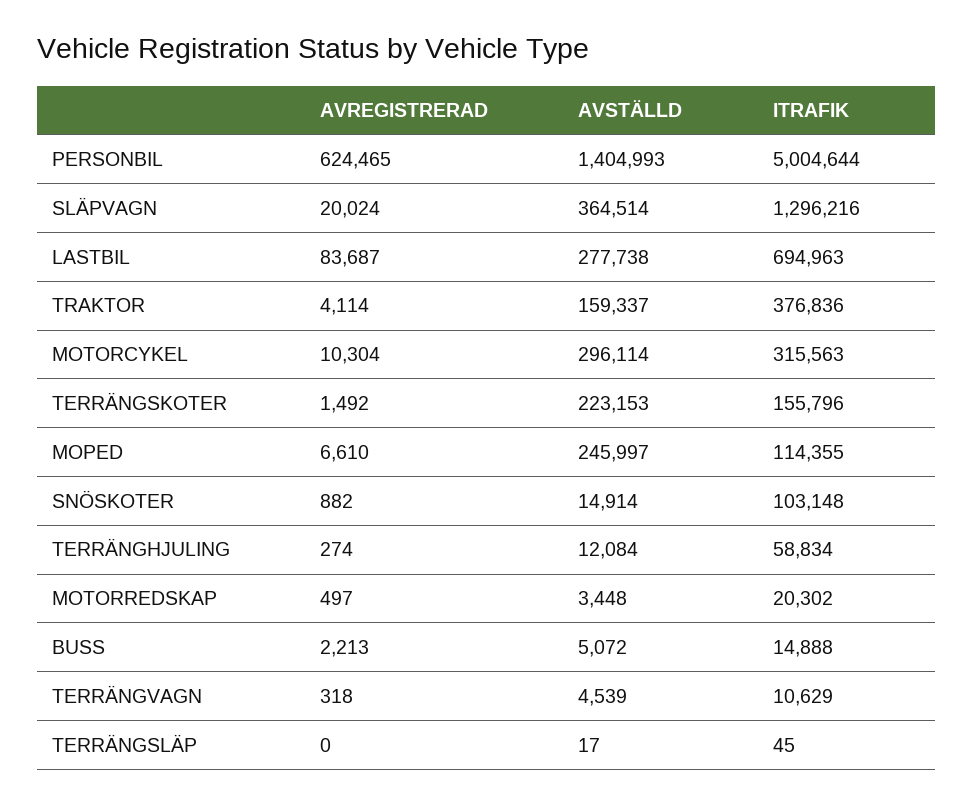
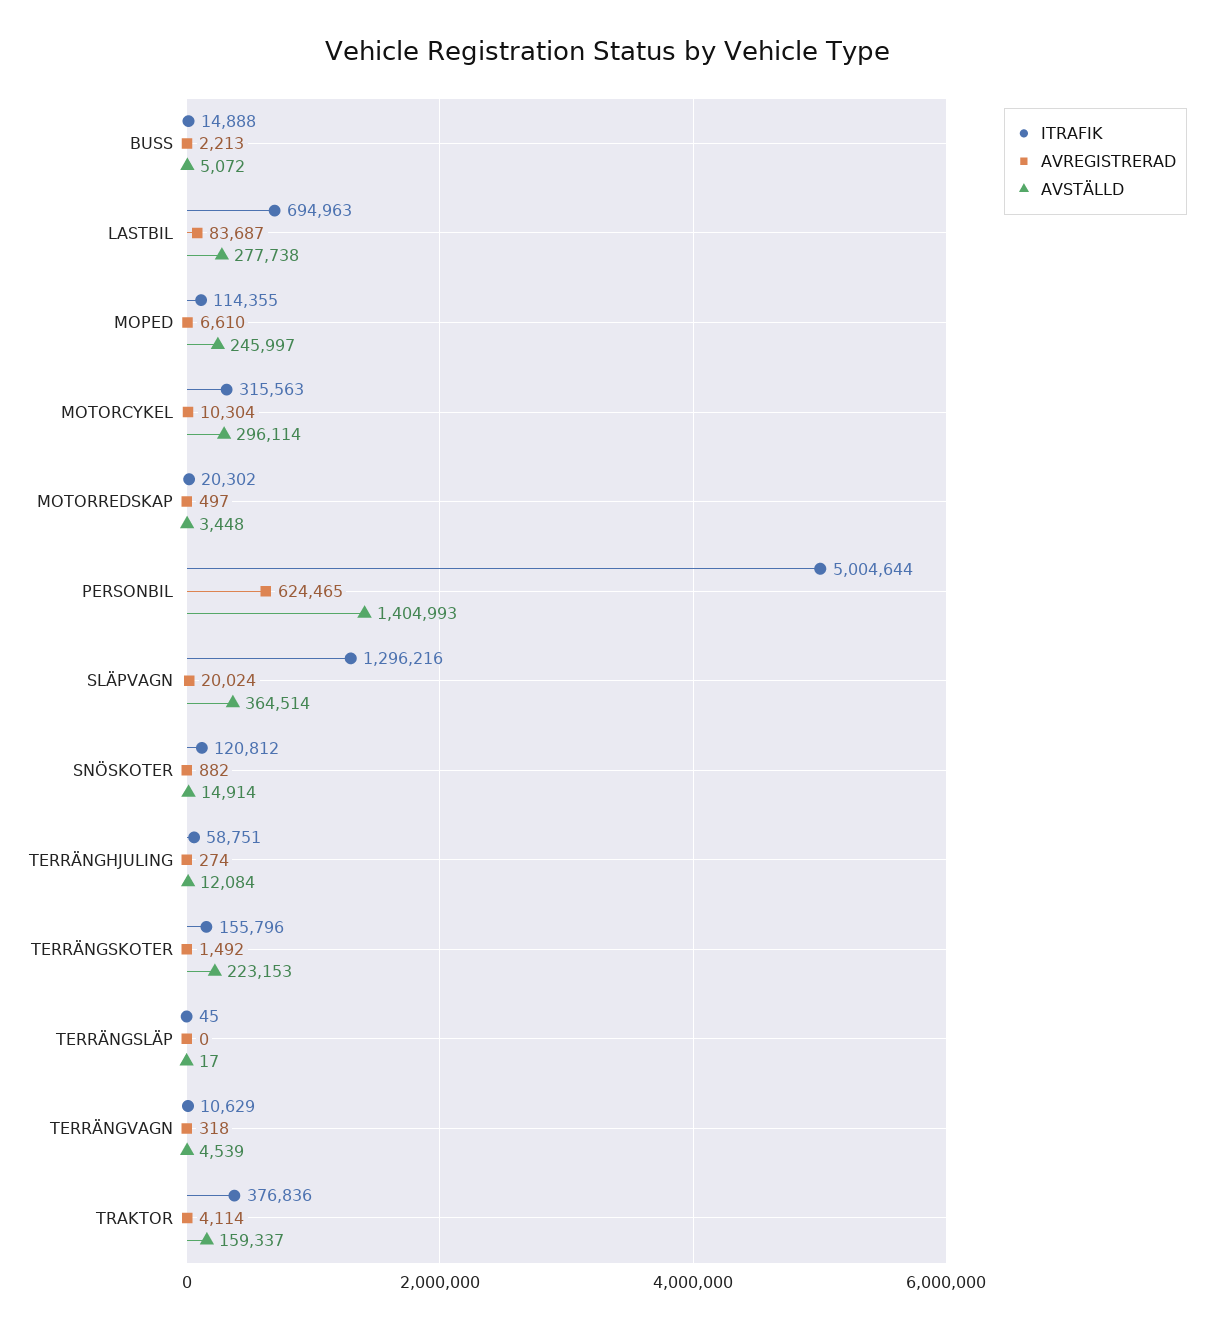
ITRAFIK, SNÖSKOTER: 103148 -> 120812
ITRAFIK, TERRÄNGHJULING: 58834 -> 58751

